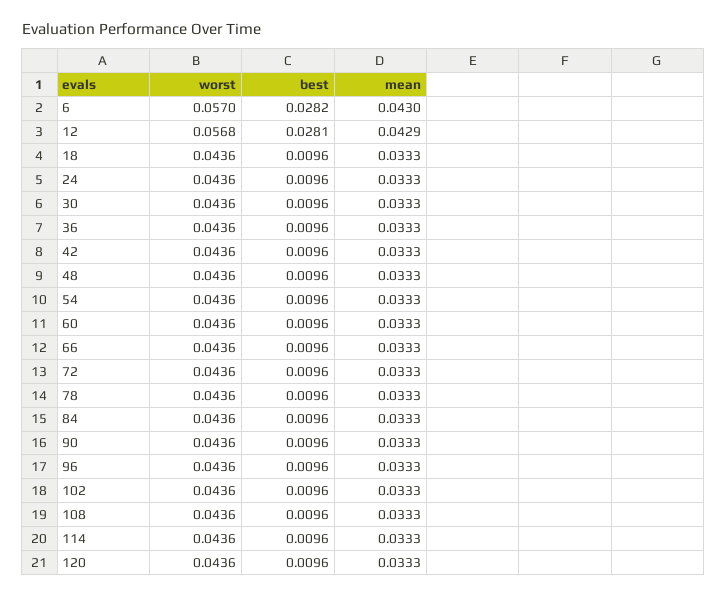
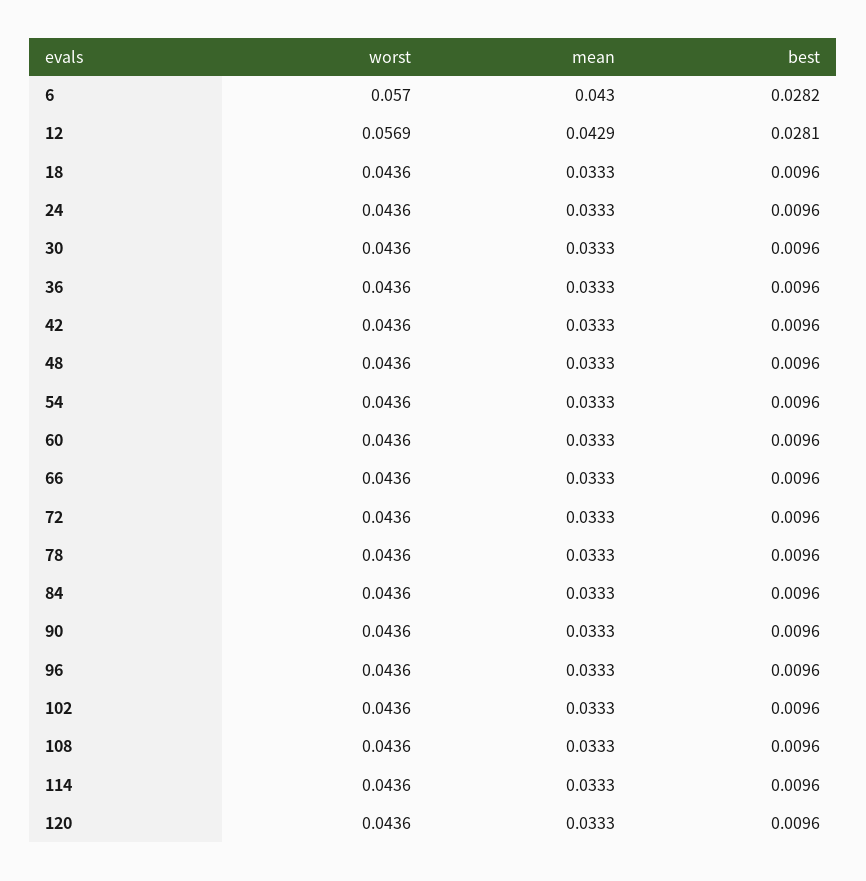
worst, 12: 0.0568 -> 0.0569

